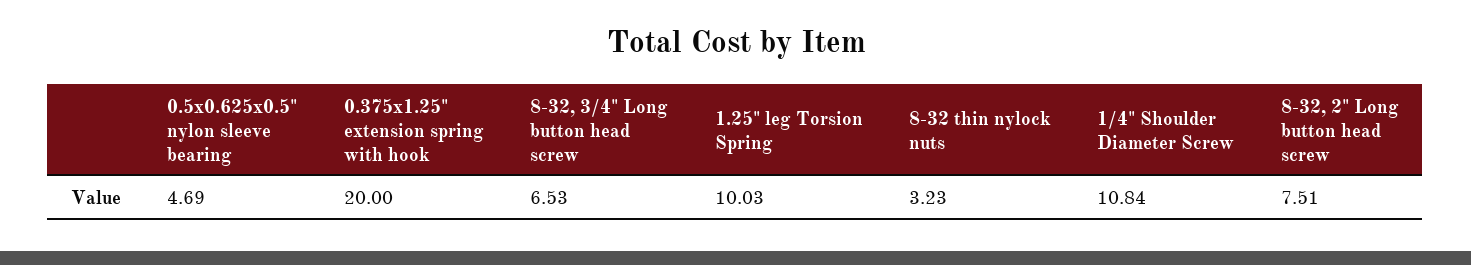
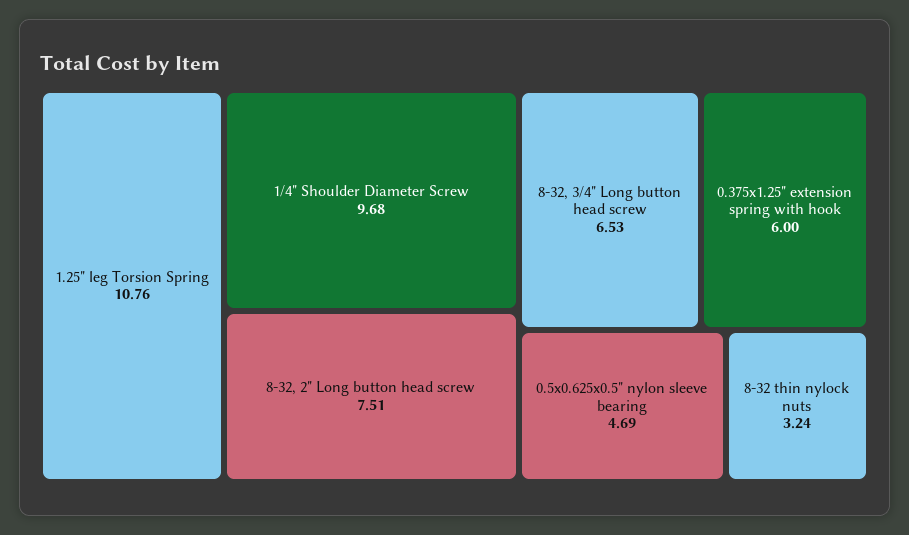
0.375x1.25" extension spring with hook: 20 -> 6
1.25" leg Torsion Spring: 10.03 -> 10.76
8-32 thin nylock nuts: 3.23 -> 3.24
1/4" Shoulder Diameter Screw: 10.84 -> 9.68

